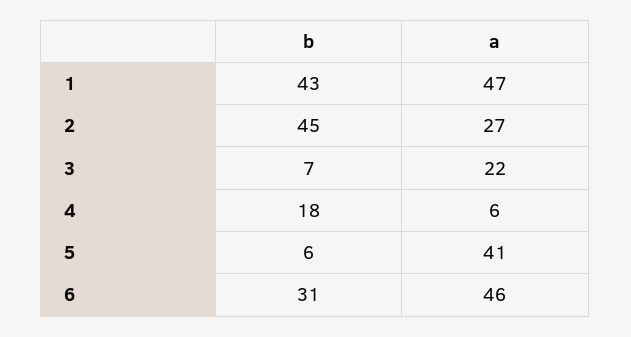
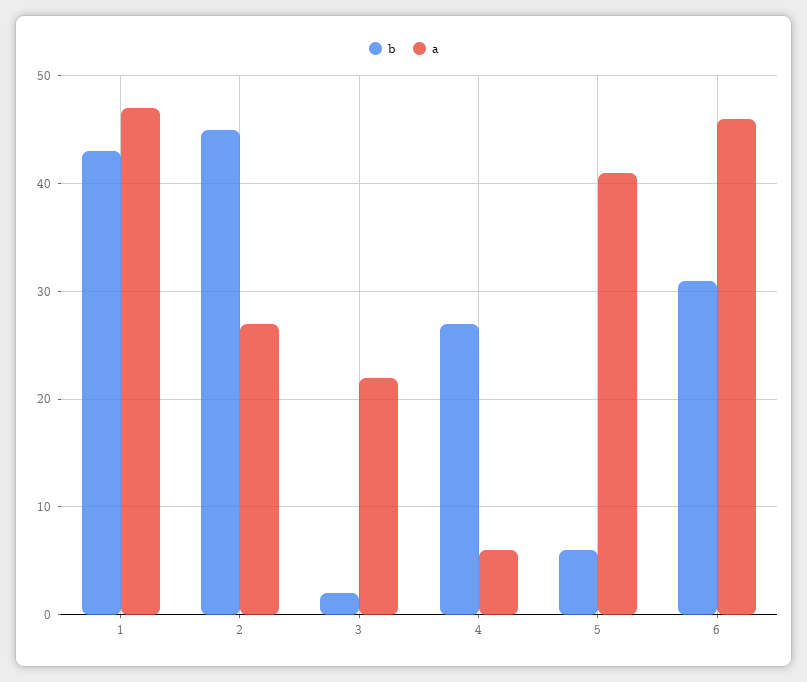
b, 3: 7 -> 2
b, 4: 18 -> 27

